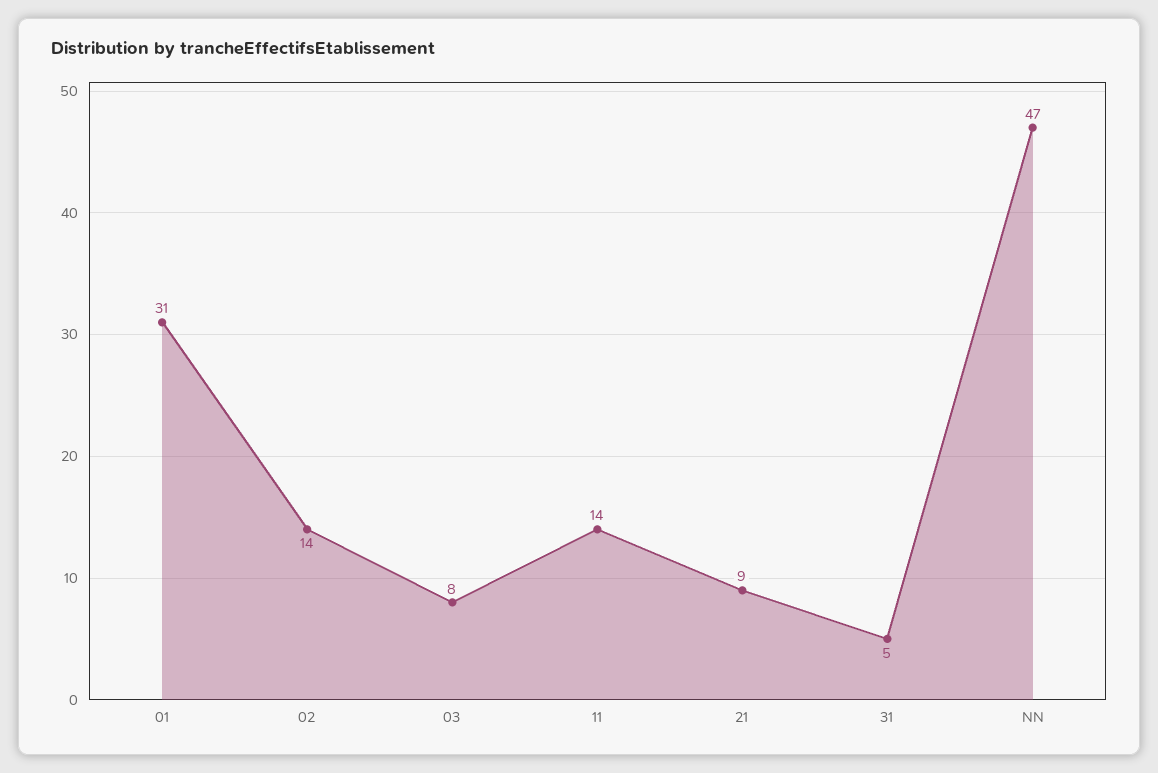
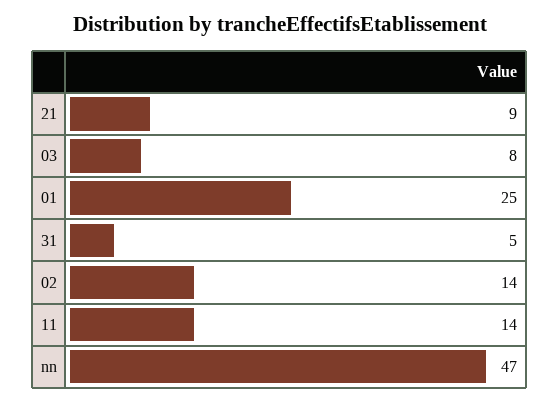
01: 31 -> 25

